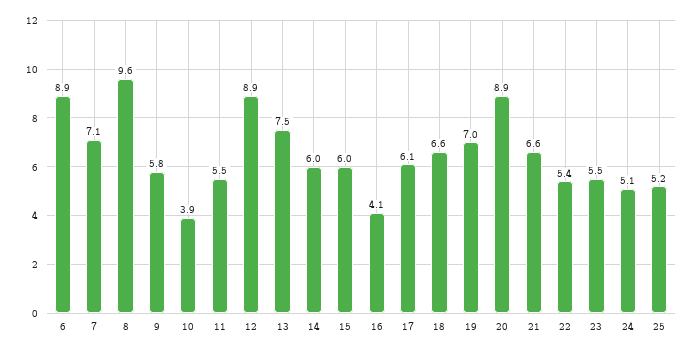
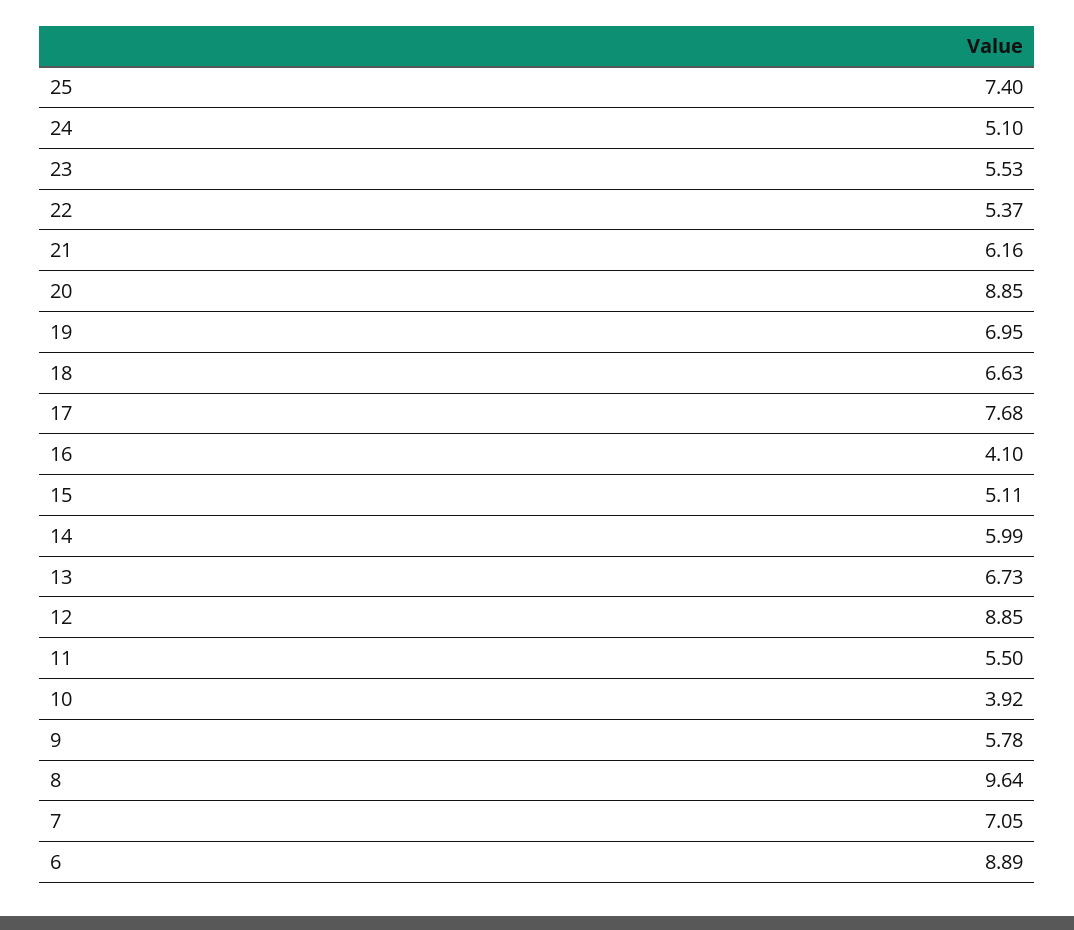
13: 7.5 -> 6.73
15: 6 -> 5.11
17: 6.1 -> 7.68
21: 6.6 -> 6.16
25: 5.2 -> 7.4

